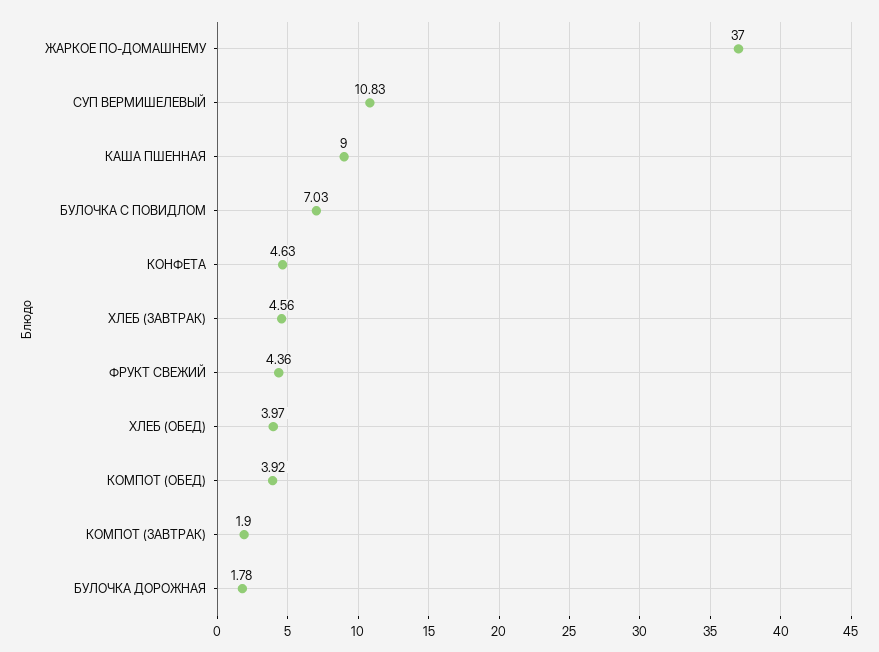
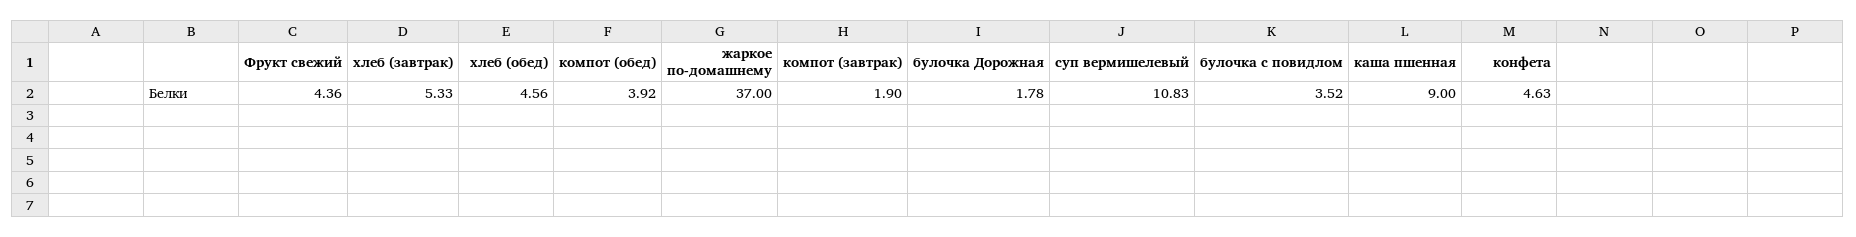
БУЛОЧКА С ПОВИДЛОМ: 7.03 -> 3.52
ХЛЕБ (ЗАВТРАК): 4.56 -> 5.33
ХЛЕБ (ОБЕД): 3.97 -> 4.56

